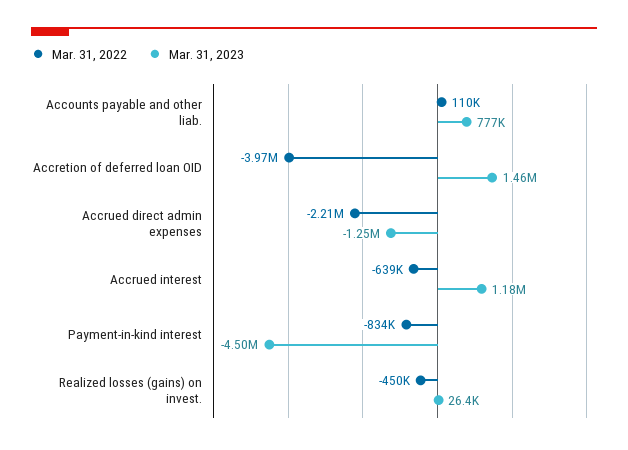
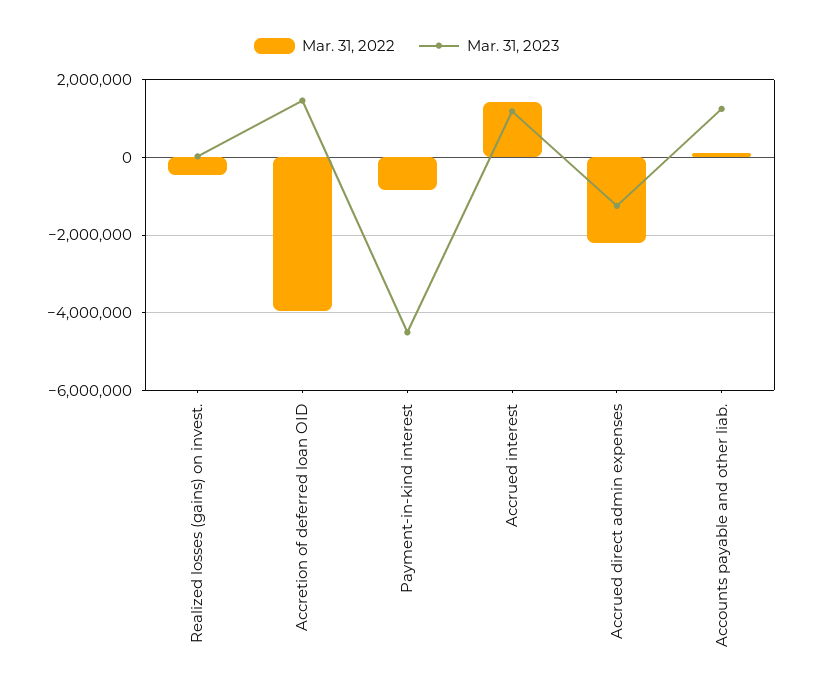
Mar. 31, 2023, Accounts payable and other liab.: 777000 -> 1200000
Mar. 31, 2022, Accrued interest: -639000 -> 1400000

